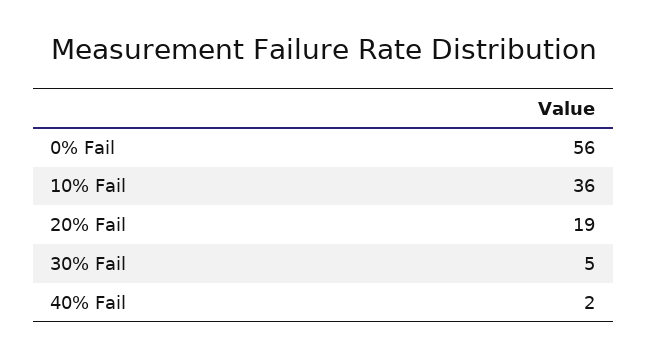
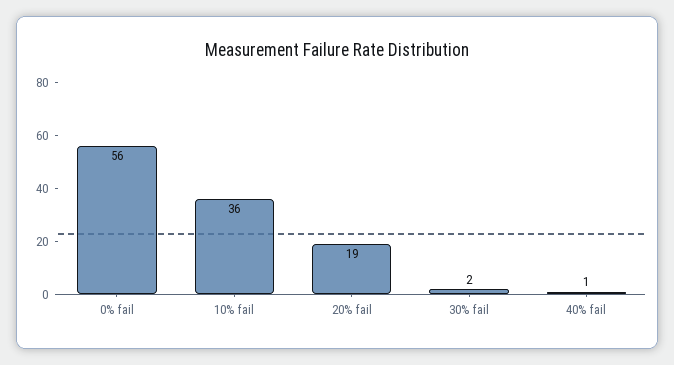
30% Fail: 5 -> 2
40% Fail: 2 -> 1

